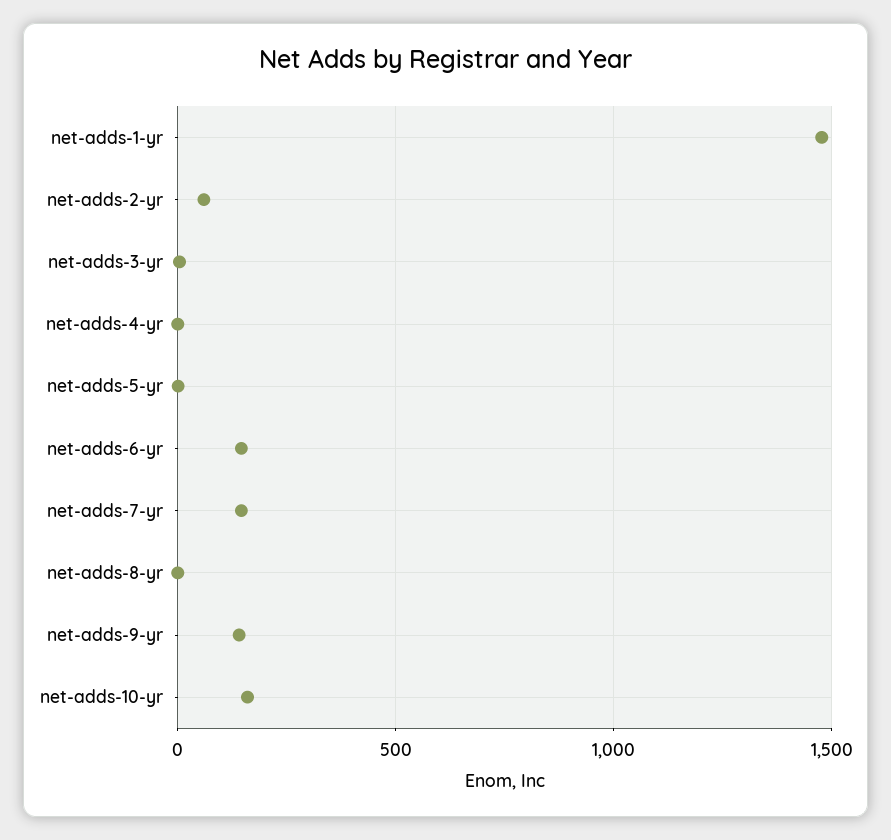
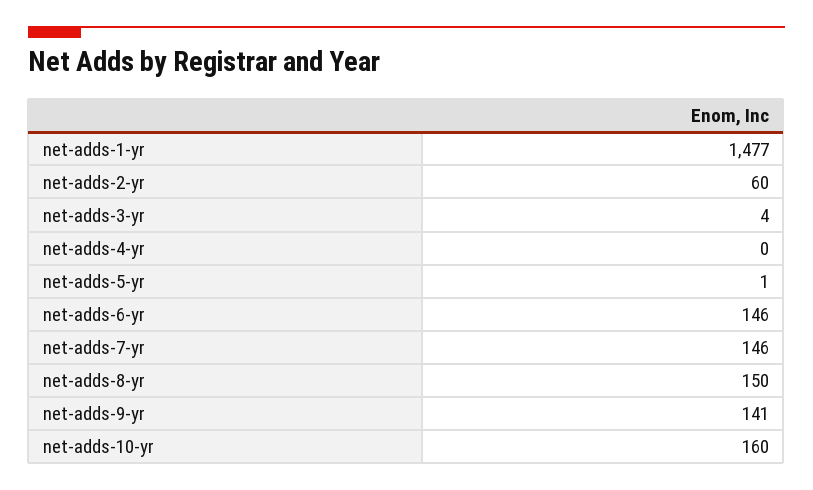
net-adds-8-yr: 0 -> 150

